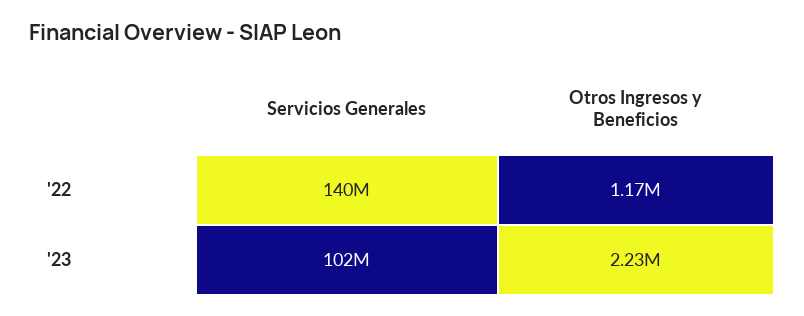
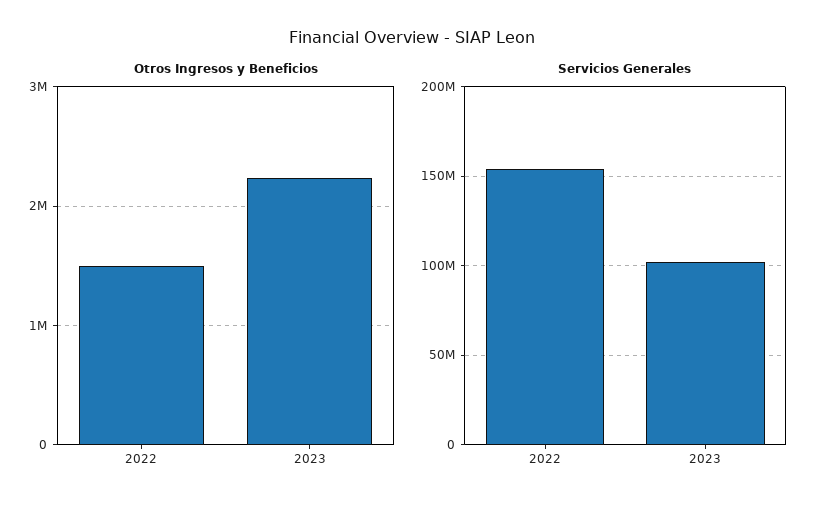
Servicios Generales, '22: 140000000 -> 155000000
Otros Ingresos y Beneficios, '22: 1170000 -> 1500000

